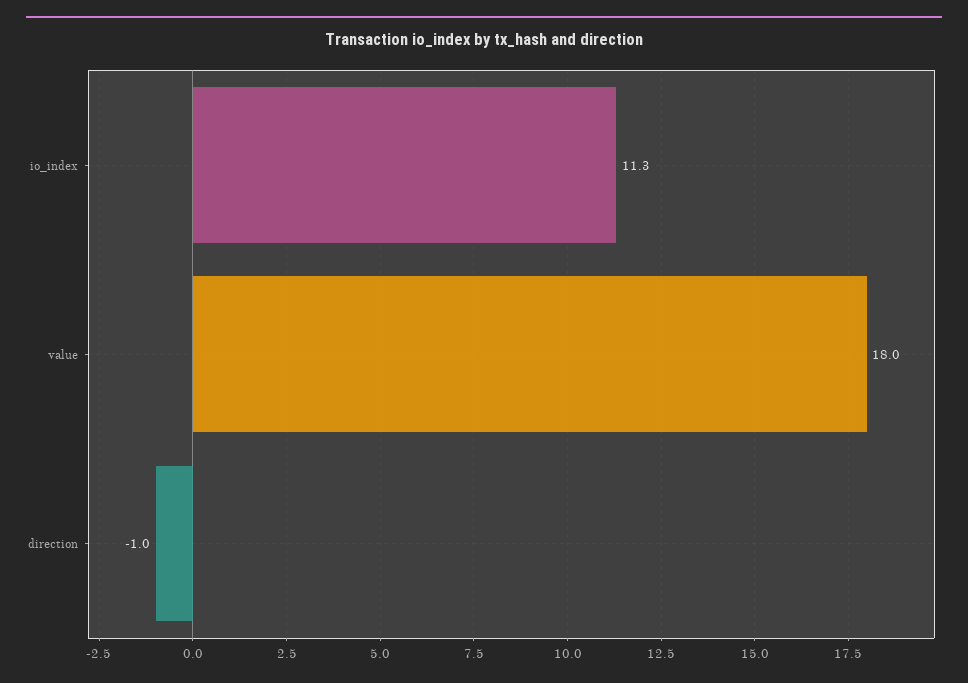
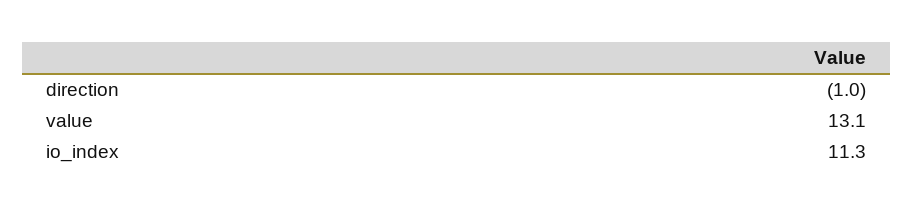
value: 18 -> 13.1

